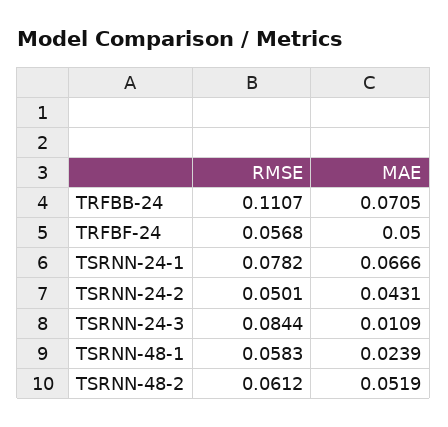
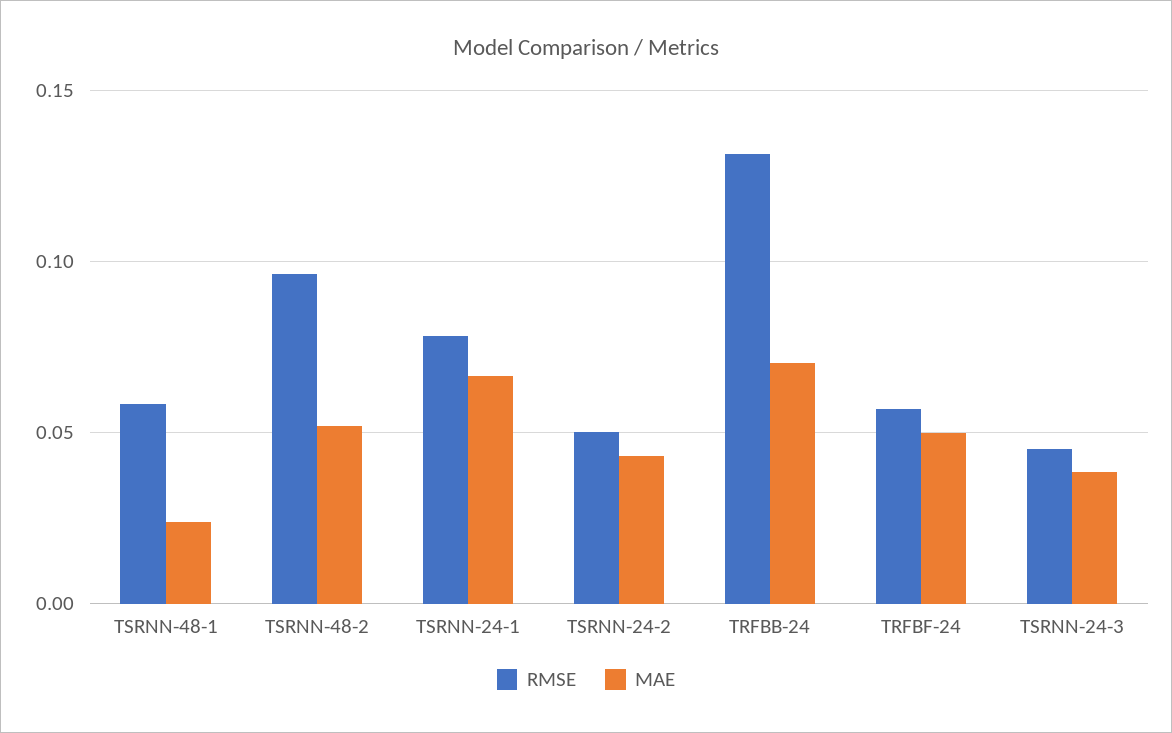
RMSE, TRFBB-24: 0.1107 -> 0.13
RMSE, TSRNN-24-3: 0.0844 -> 0.045
MAE, TSRNN-24-3: 0.0109 -> 0.04
RMSE, TSRNN-48-2: 0.0612 -> 0.095

